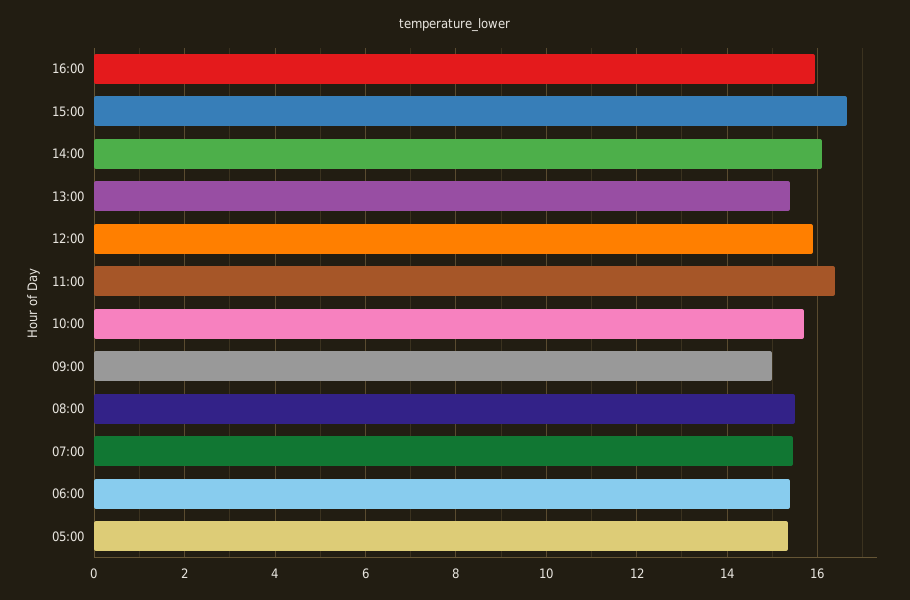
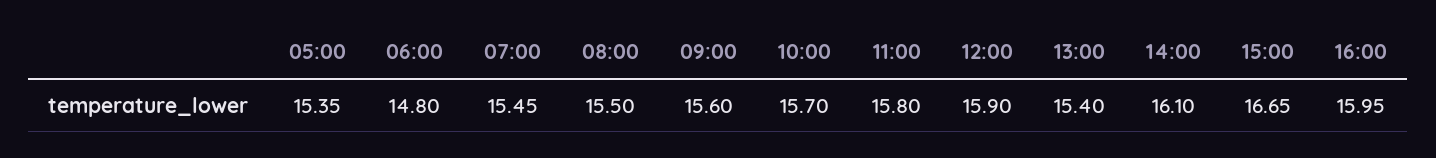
11:00: 16.4 -> 15.8
09:00: 15 -> 15.6
06:00: 15.4 -> 14.8

